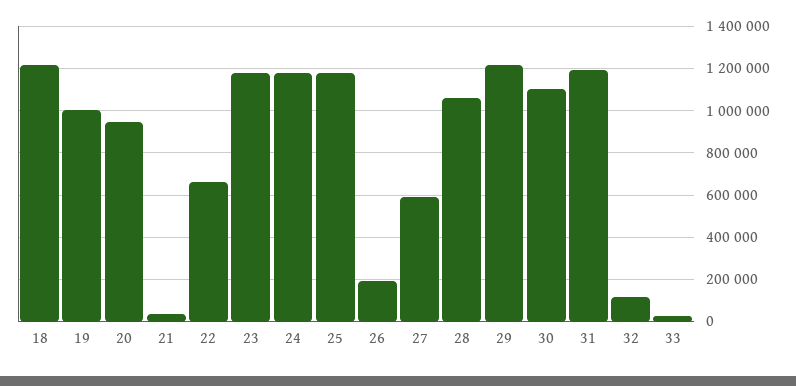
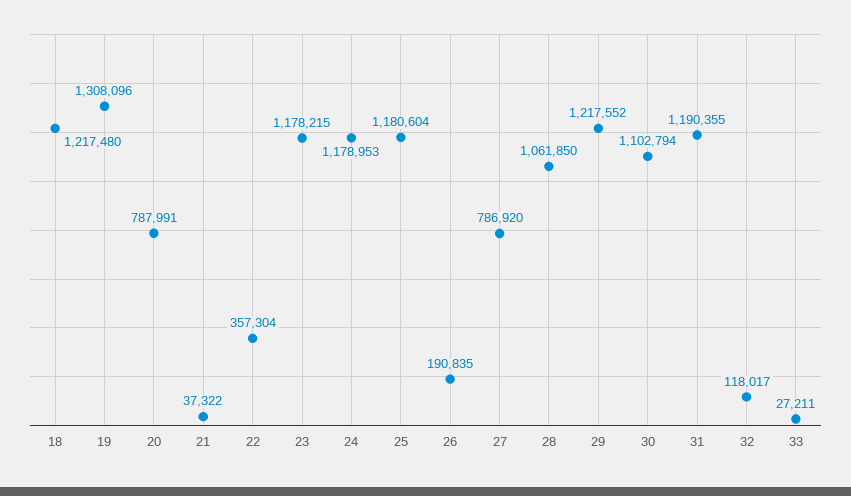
19: 1000000 -> 1308096
20: 950000 -> 787991
22: 650000 -> 357304
27: 600000 -> 786920

